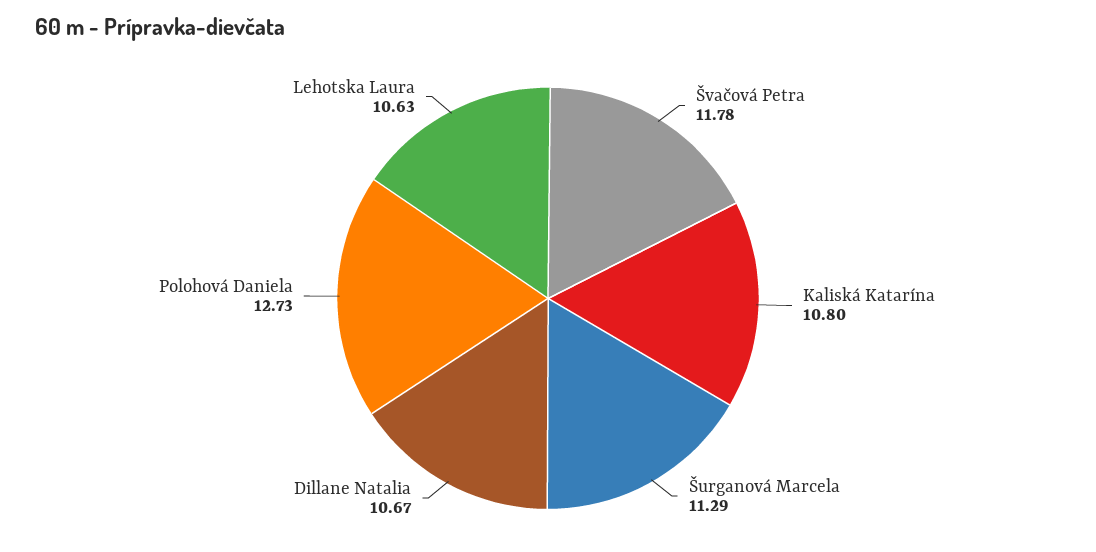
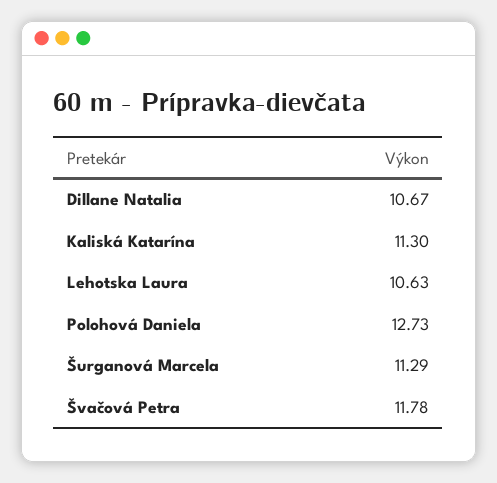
Kaliská Katarína: 10.8 -> 11.3

